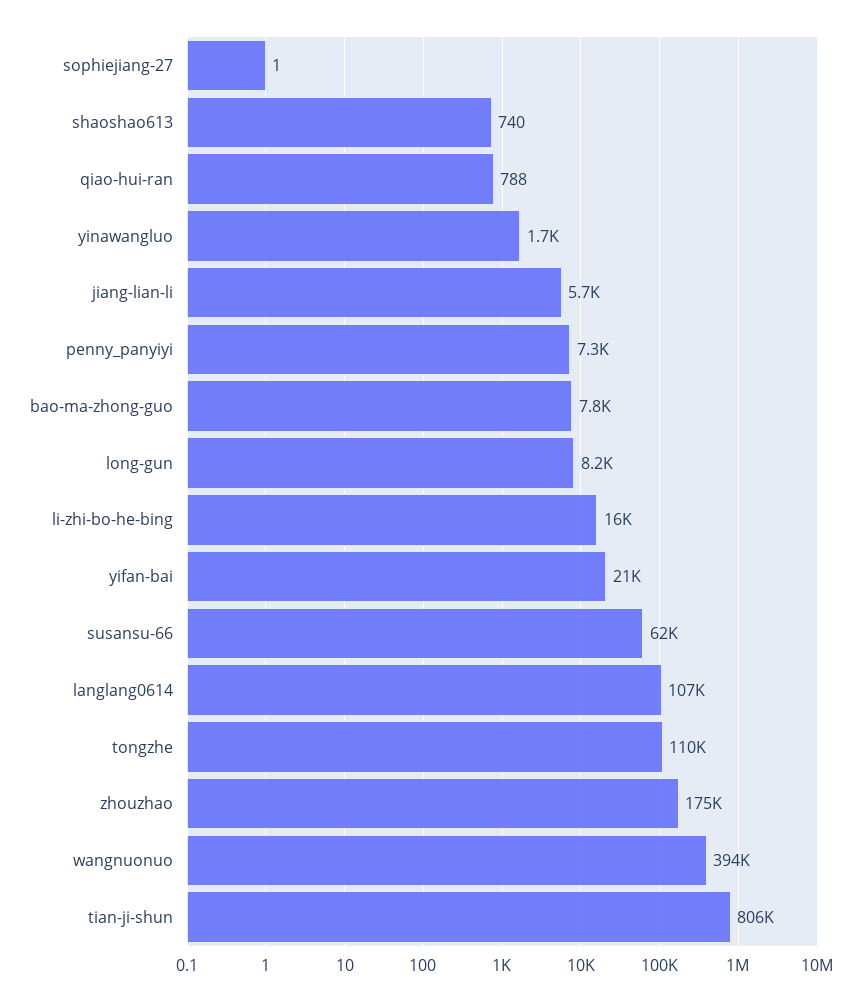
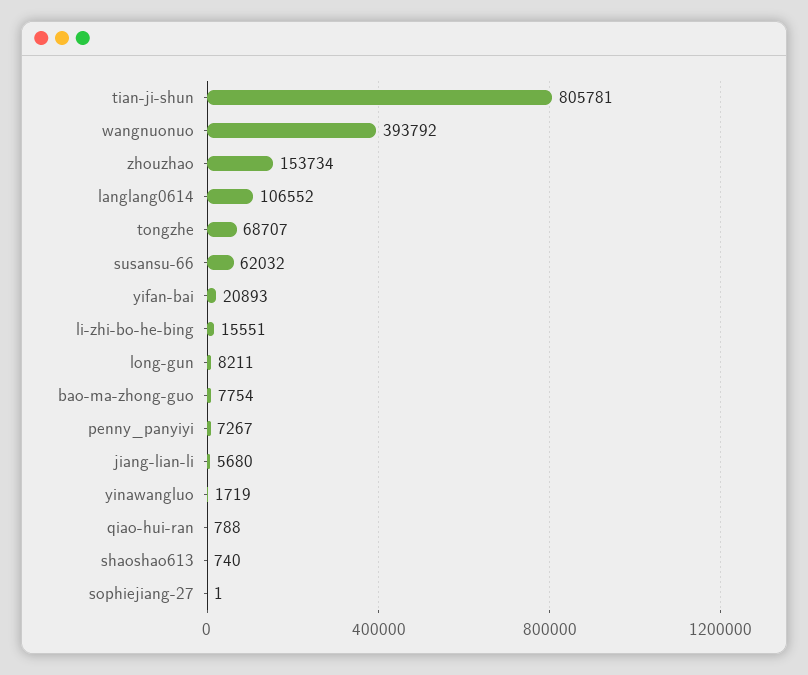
tongzhe: 110000 -> 68707
zhouzhao: 175000 -> 153734

